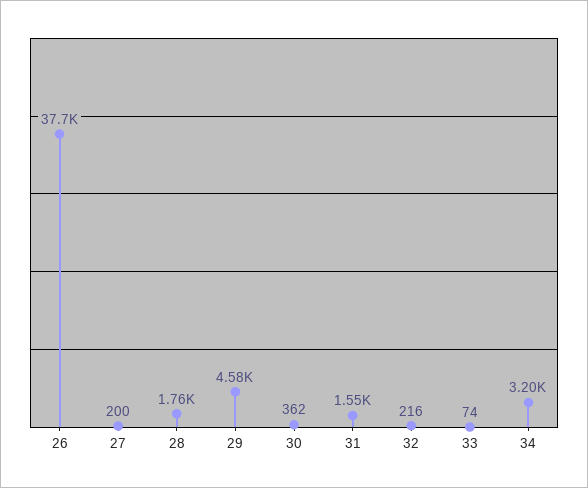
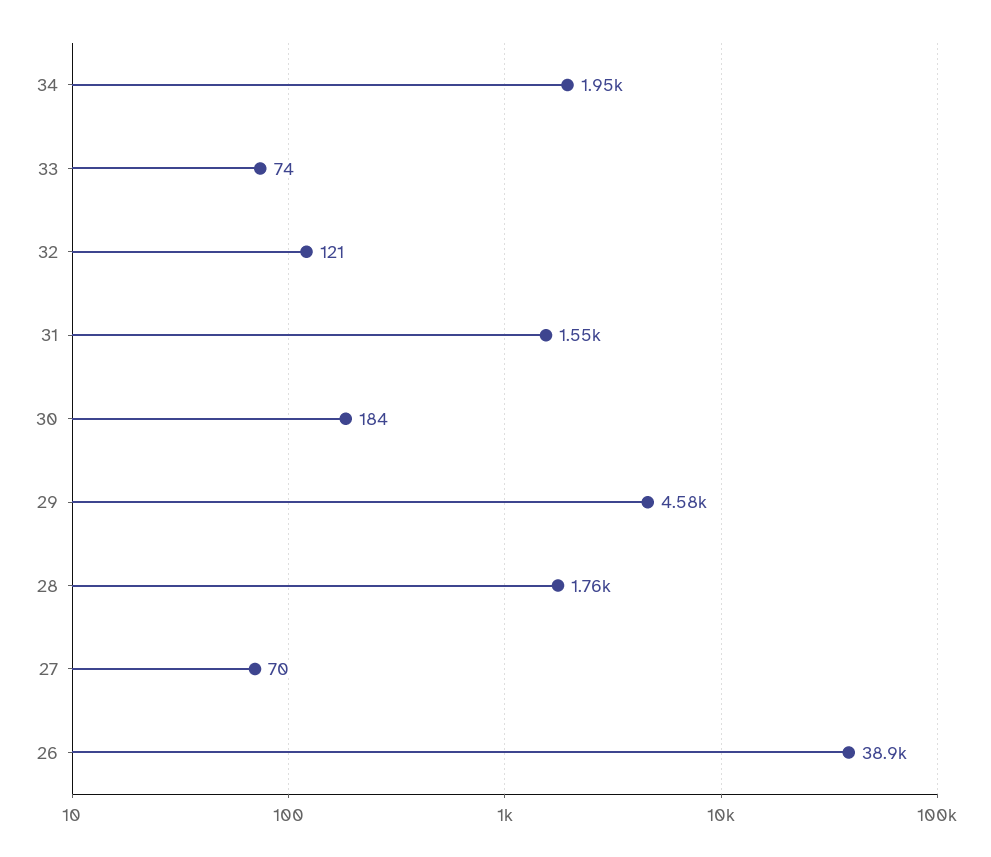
26: 37700 -> 38900
27: 200 -> 70
30: 362 -> 184
32: 216 -> 121
34: 3200 -> 1950

